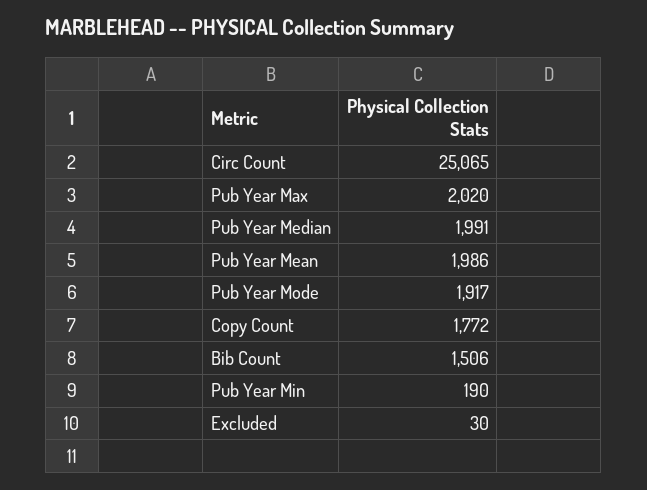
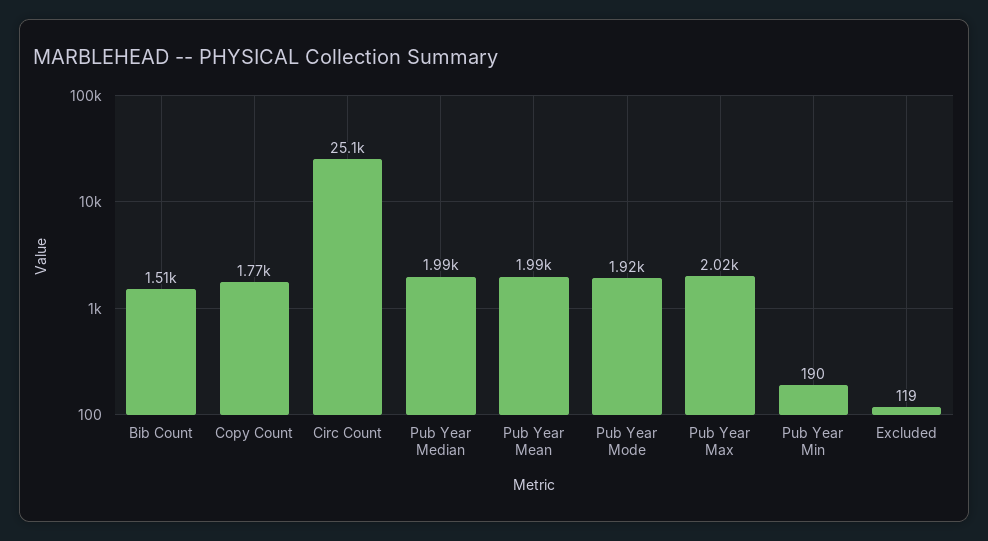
Excluded: 30 -> 119

